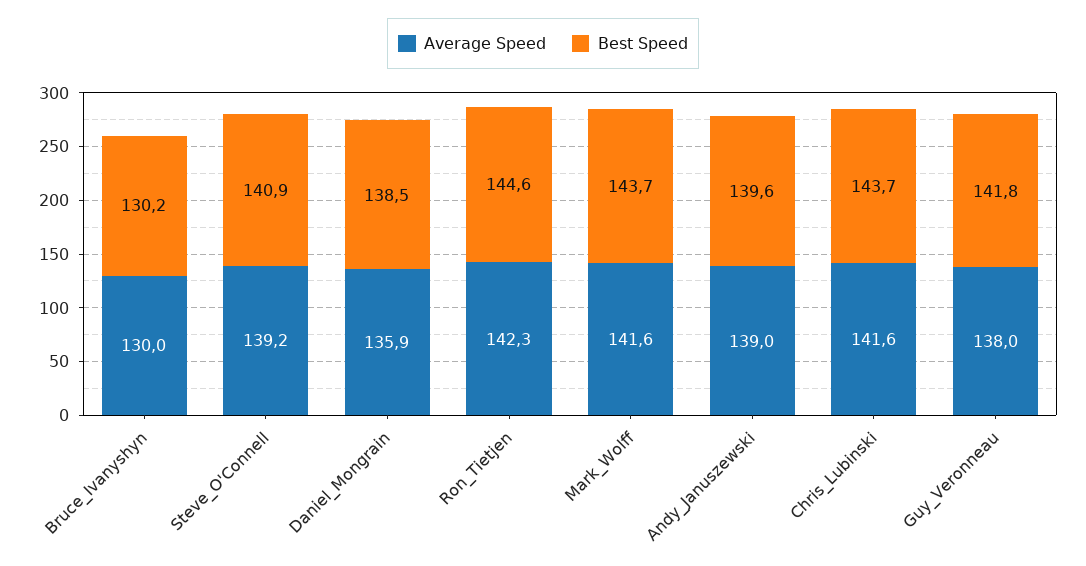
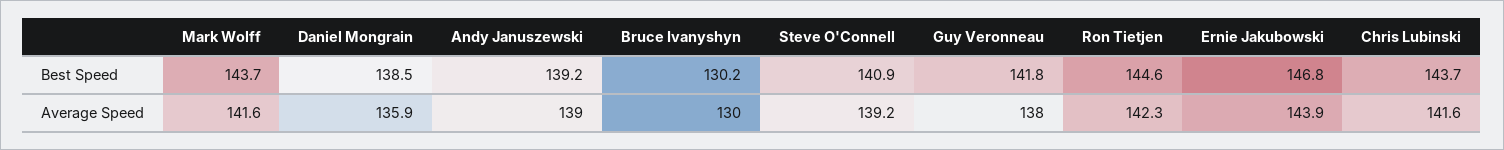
Best Speed, Andy_Januszewski: 139.6 -> 139.2
Best Speed, Ernie Jakubowski: none -> 146.8
Average Speed, Ernie Jakubowski: none -> 143.9

